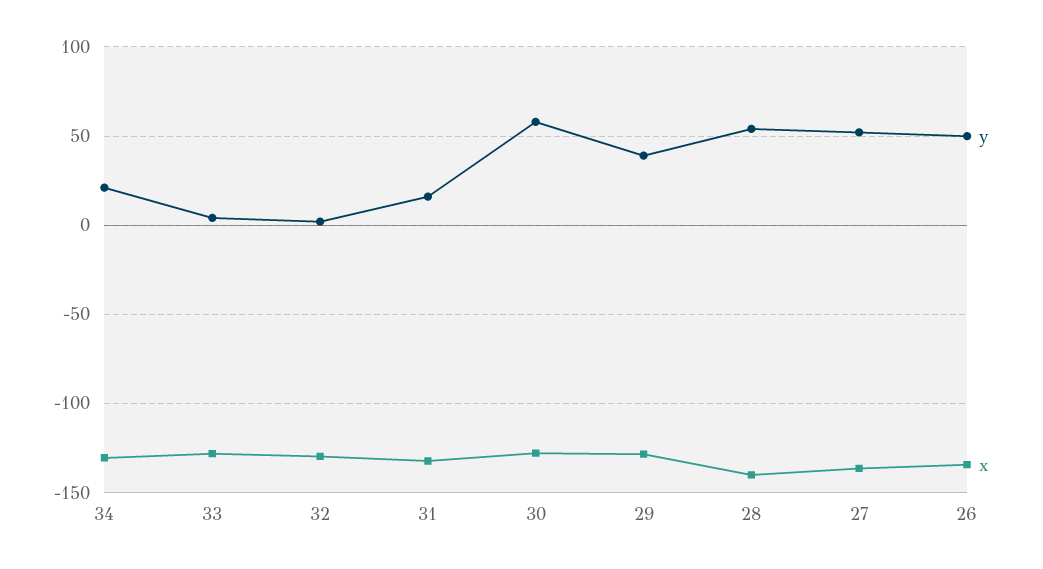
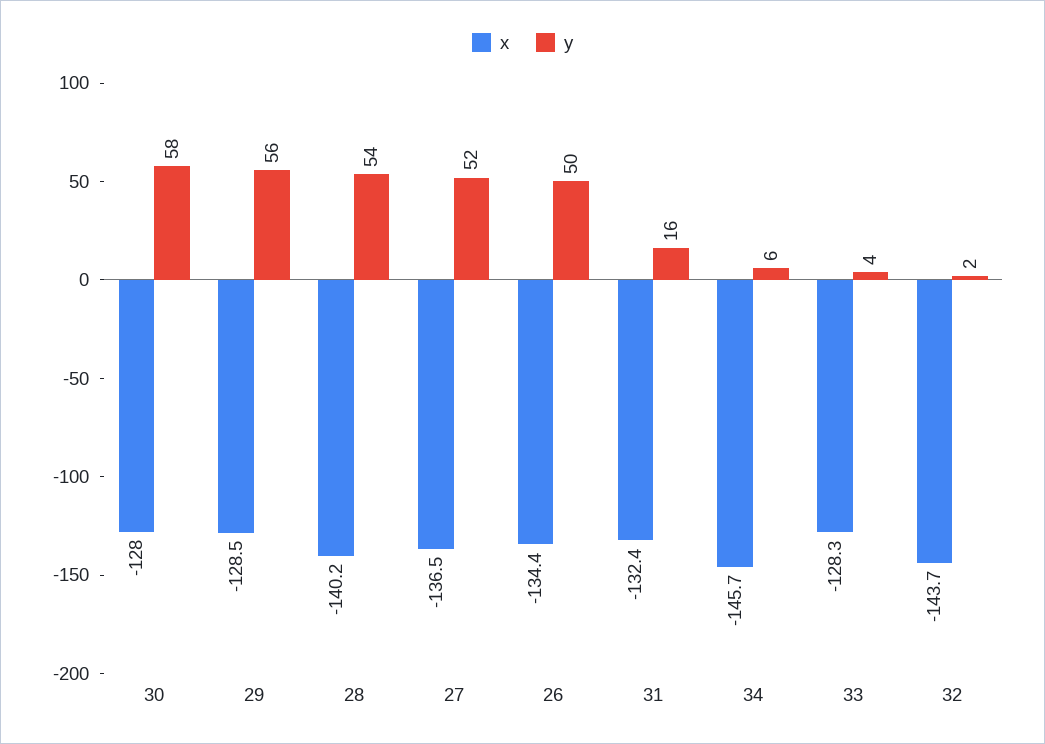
y, 34: 20 -> 6
x, 34: -130 -> -145.7
x, 32: -130 -> -143.7
y, 29: 40 -> 56

